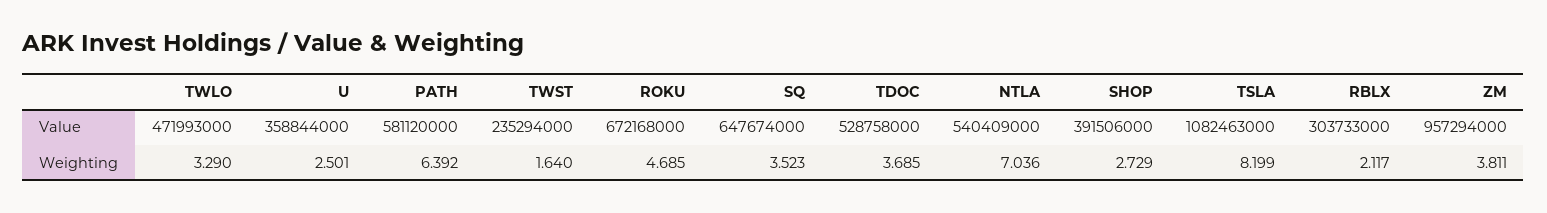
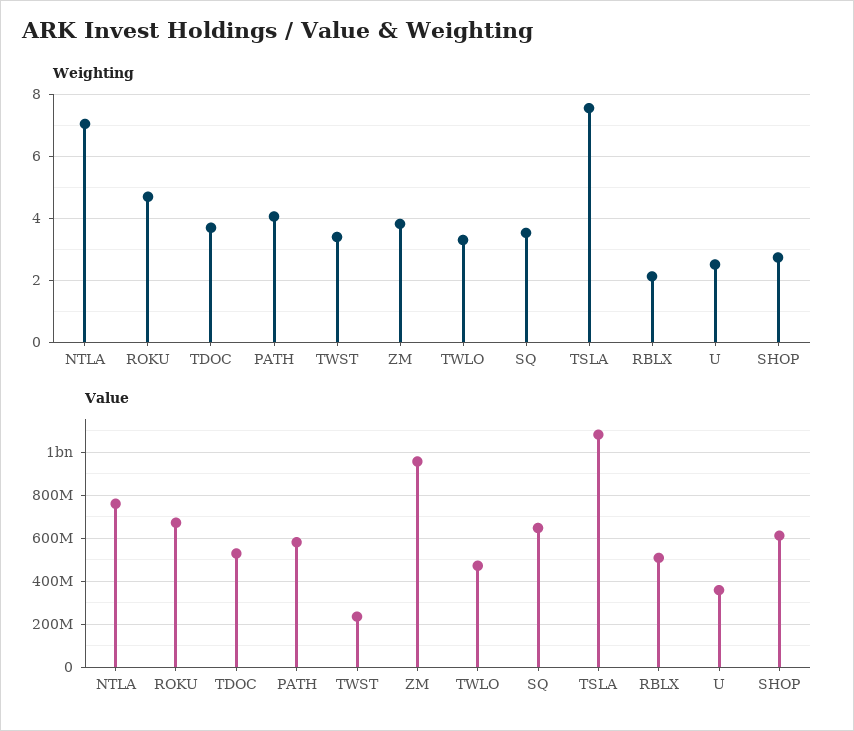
Value, NTLA: 540409000 -> 750000000
Value, SHOP: 391506000 -> 600000000
Value, RBLX: 303733000 -> 500000000
Weighting, PATH: 6.392 -> 4
Weighting, TWST: 1.64 -> 3.4
Weighting, TSLA: 8.199 -> 7.6

